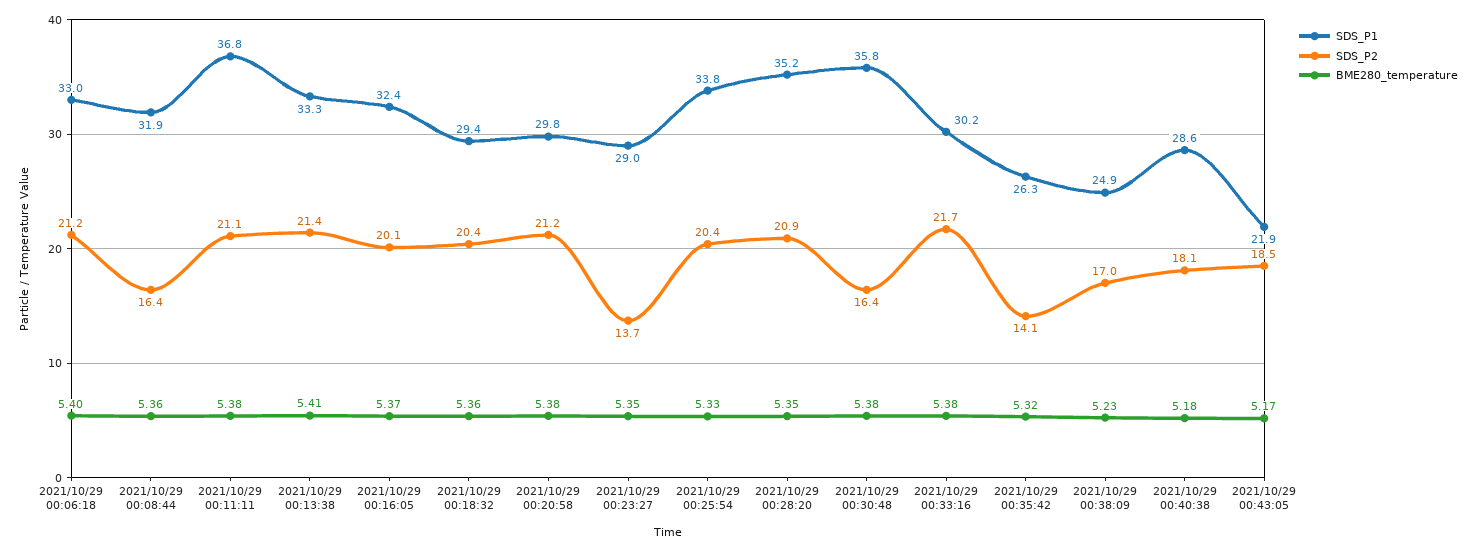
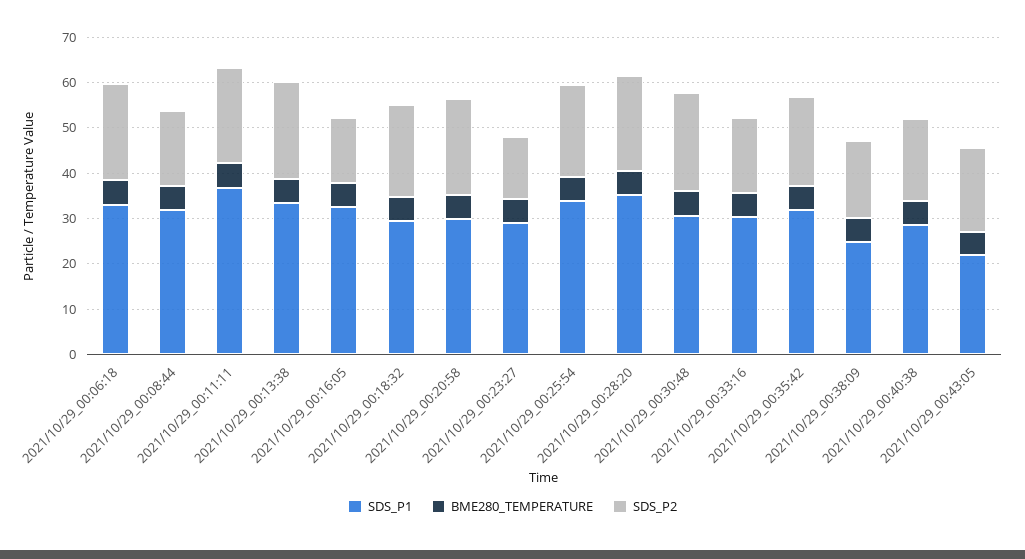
SDS_P2, 2021/10/29 00:16:05: 20.1 -> 14
SDS_P1, 2021/10/29 00:30:48: 35.8 -> 30
SDS_P2, 2021/10/29 00:30:48: 16.4 -> 22
SDS_P2, 2021/10/29 00:33:16: 21.7 -> 16
SDS_P1, 2021/10/29 00:35:42: 26.3 -> 32
SDS_P2, 2021/10/29 00:35:42: 14.1 -> 20

